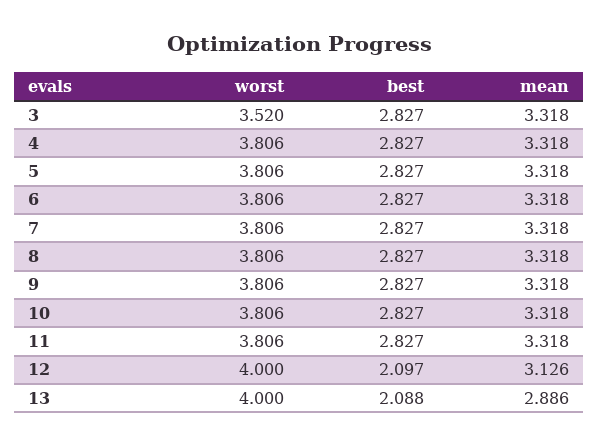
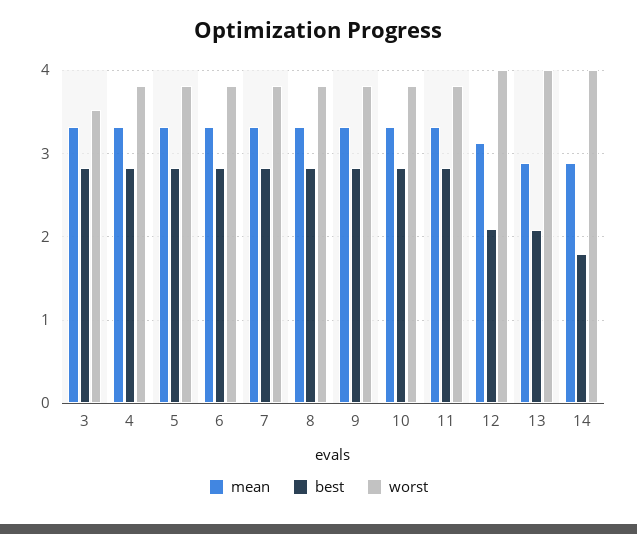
mean, 14: none -> 2.9
best, 14: none -> 1.8
worst, 14: none -> 4

